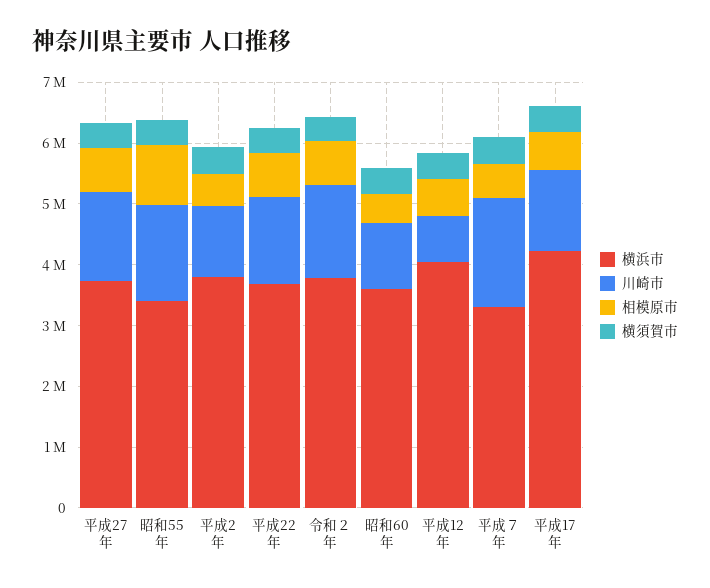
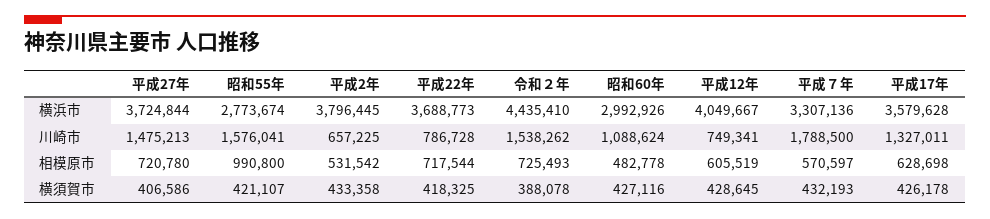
横浜市, 昭和55年: 3400000 -> 2773674
川崎市, 平成2年: 1200000 -> 657225
川崎市, 平成22年: 1400000 -> 786728
横浜市, 令和２年: 3800000 -> 4435410
横浜市, 昭和60年: 3600000 -> 2992926
横浜市, 平成17年: 4200000 -> 3579628

